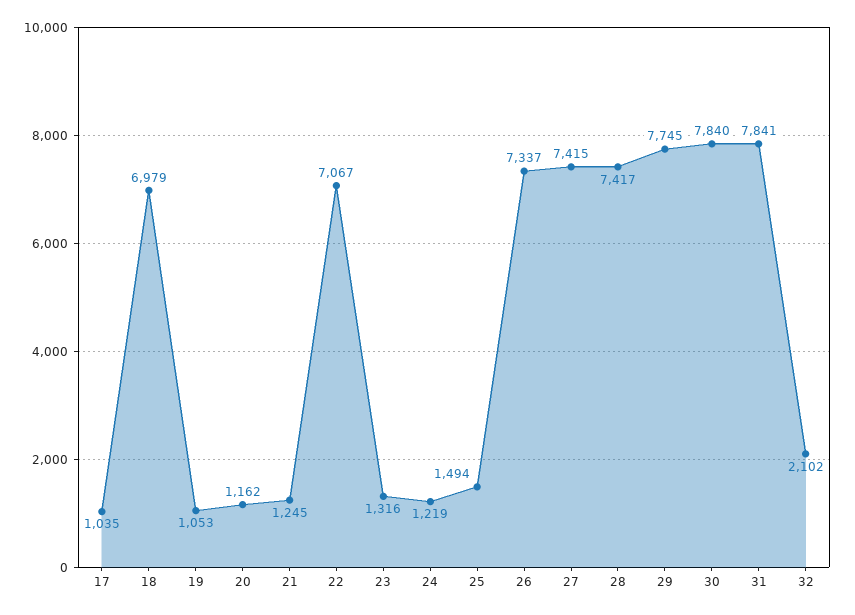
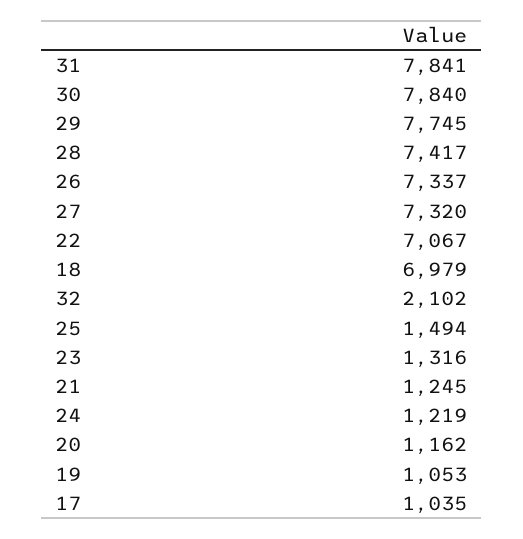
27: 7415 -> 7320

